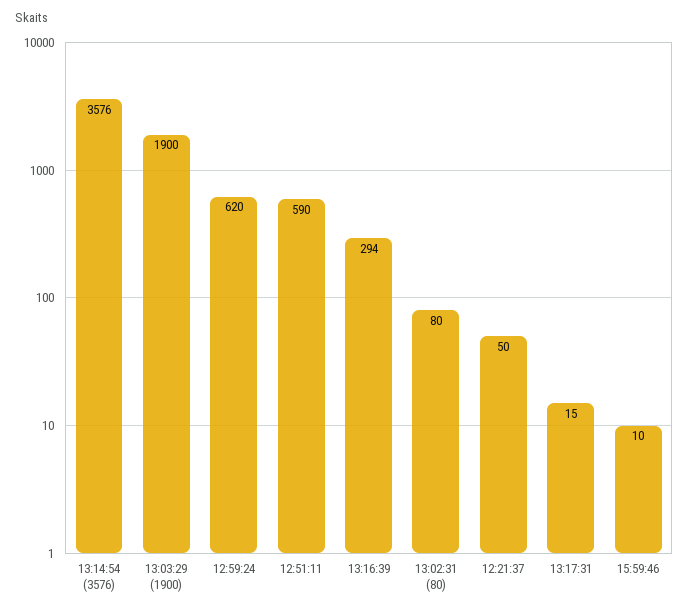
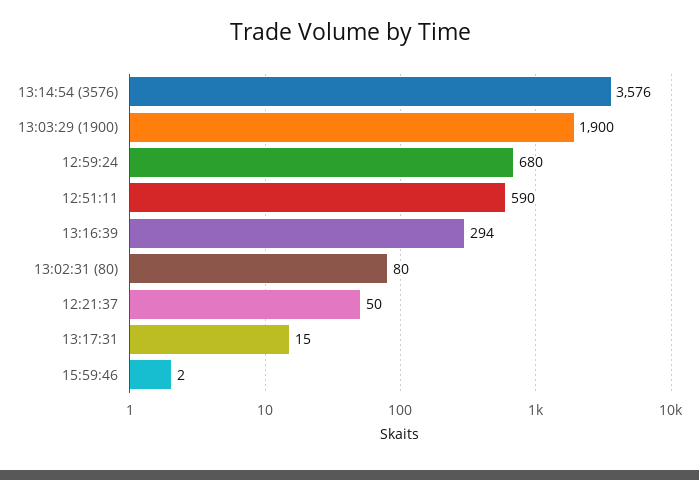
12:59:24: 620 -> 680
15:59:46: 10 -> 2

